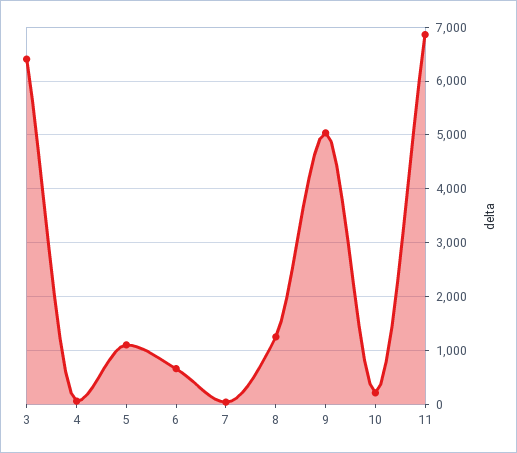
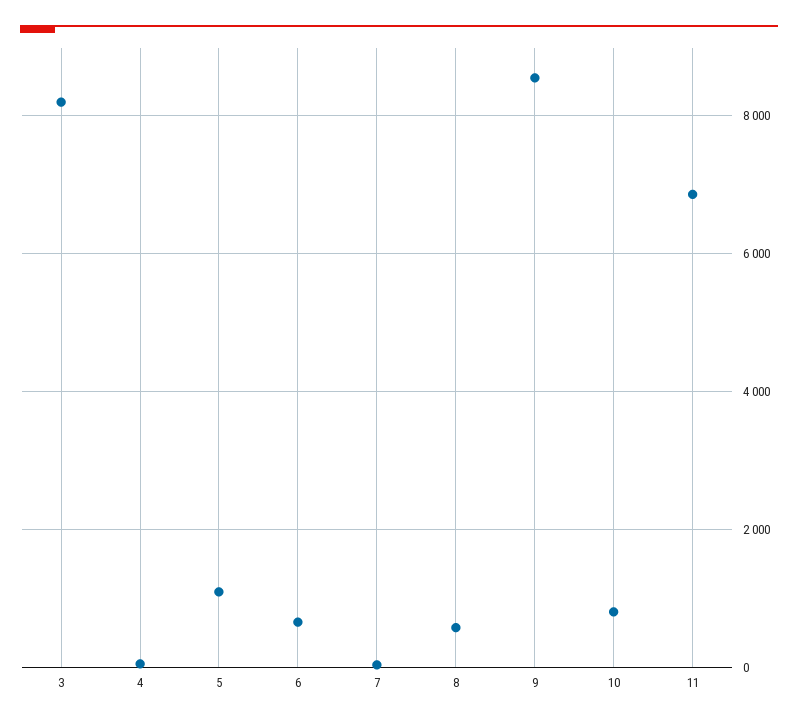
3: 6400 -> 8200
8: 1200 -> 600
9: 5000 -> 8600
10: 200 -> 800

